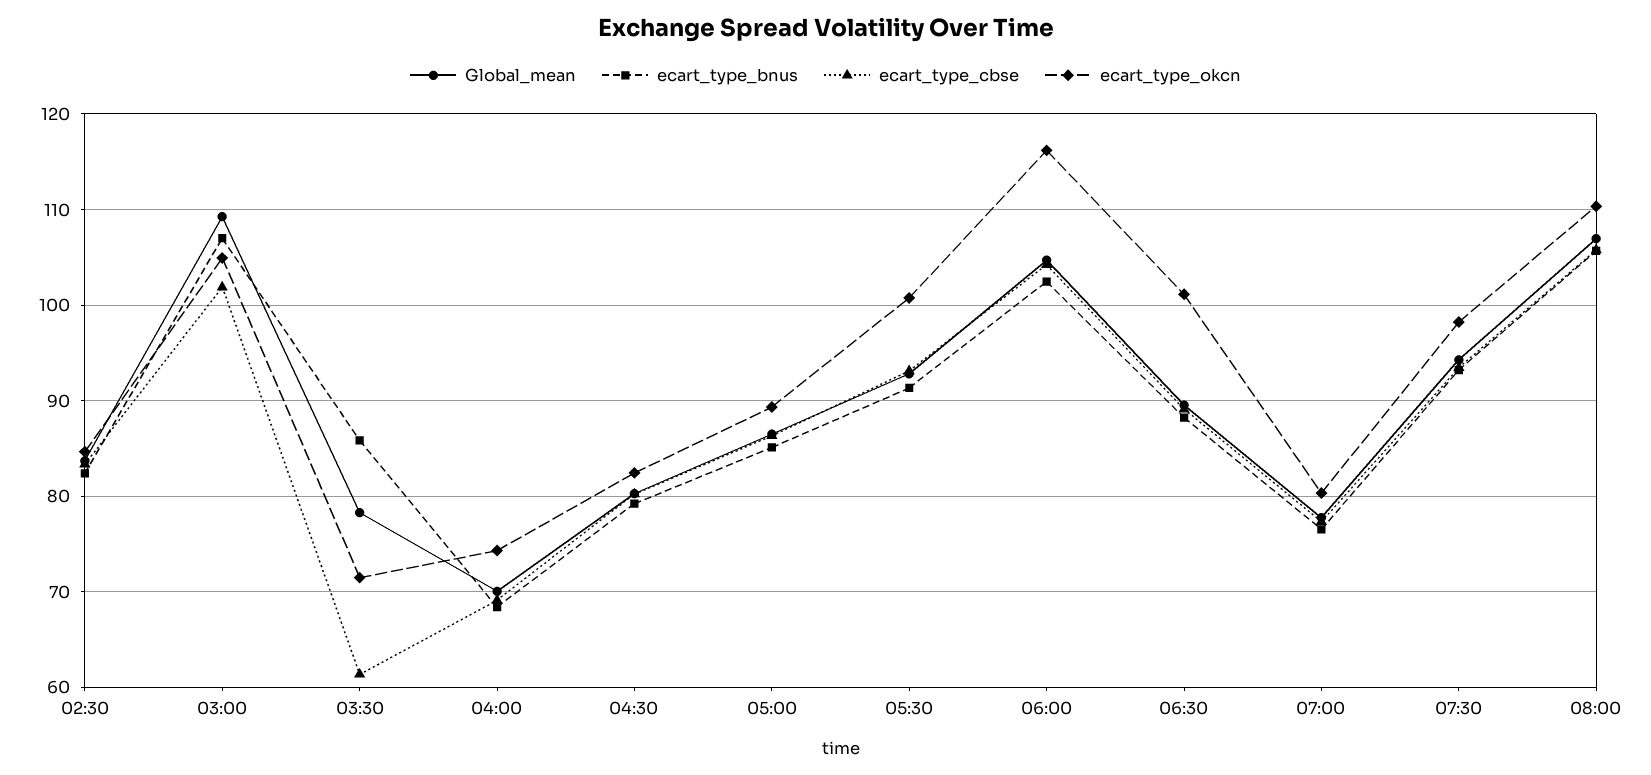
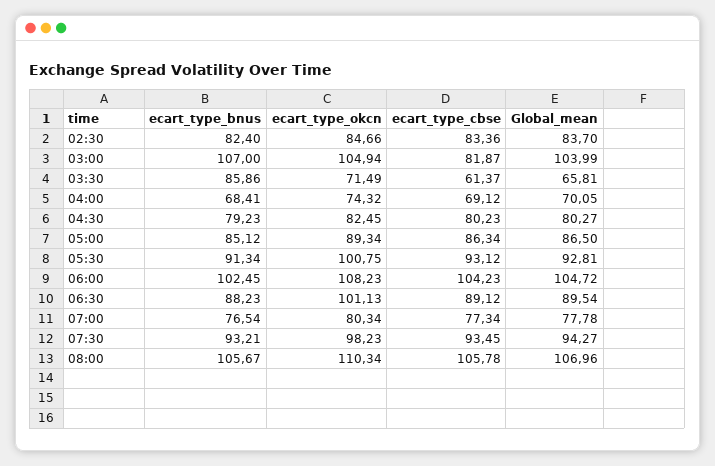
Global_mean, 03:00: 109 -> 103.99
ecart_type_cbse, 03:00: 102 -> 81.87
Global_mean, 03:30: 78 -> 65.81
ecart_type_okcn, 06:00: 116 -> 108.23

